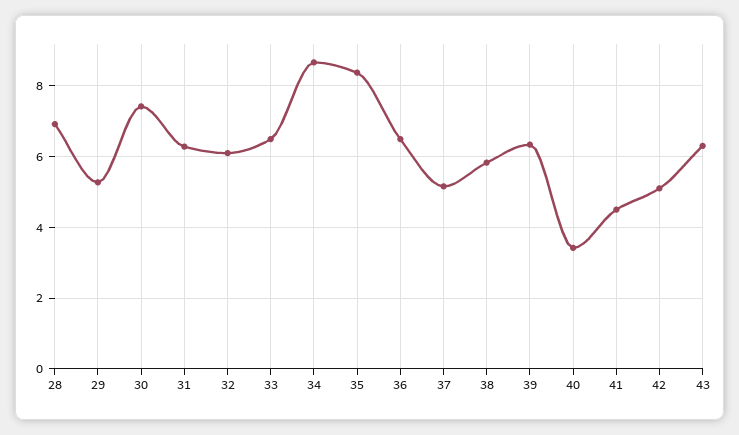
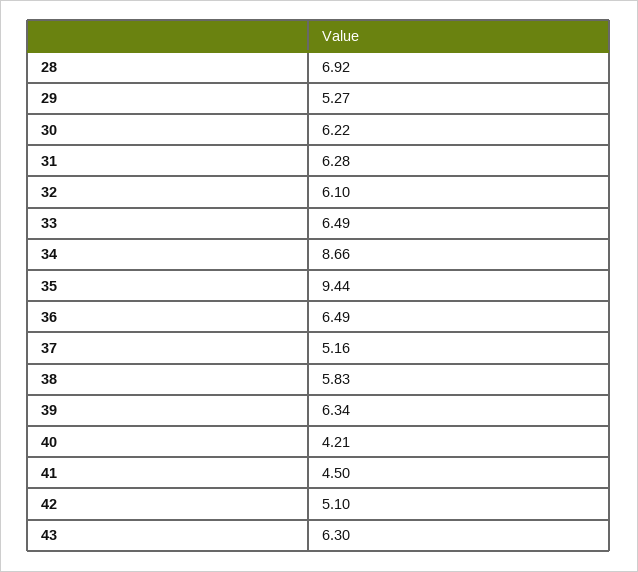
30: 7.4 -> 6.22
35: 8.4 -> 9.44
40: 3.4 -> 4.21

